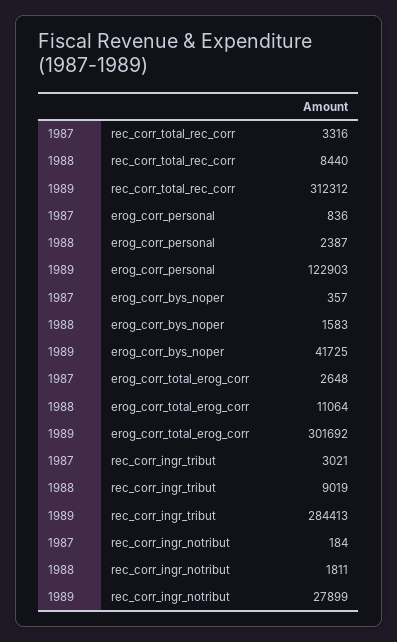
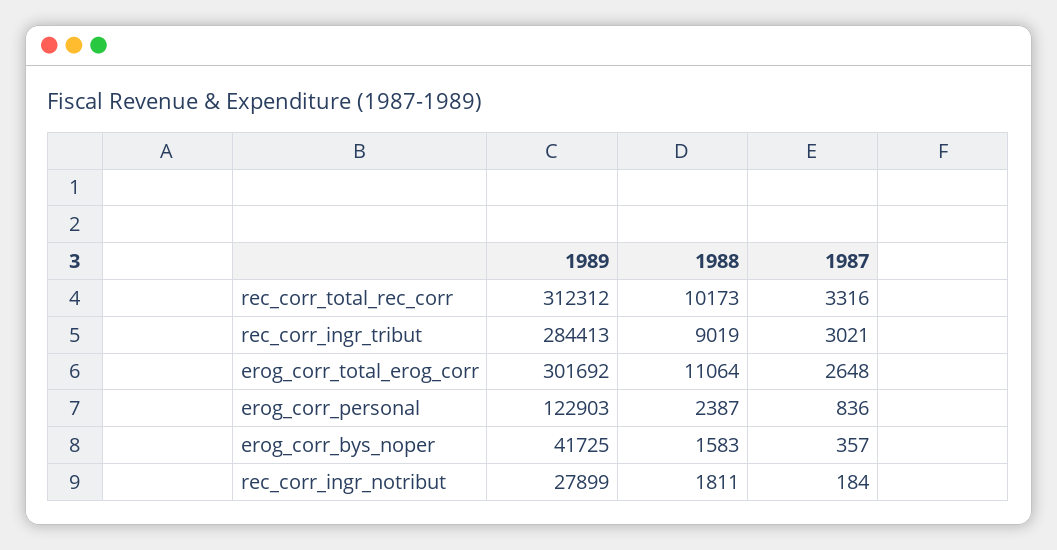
1988, rec_corr_total_rec_corr: 8440 -> 10173

